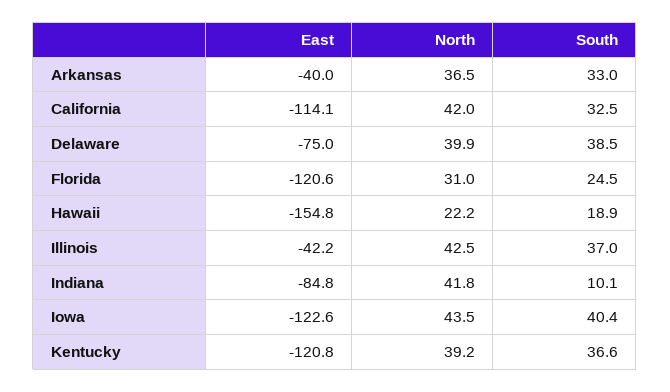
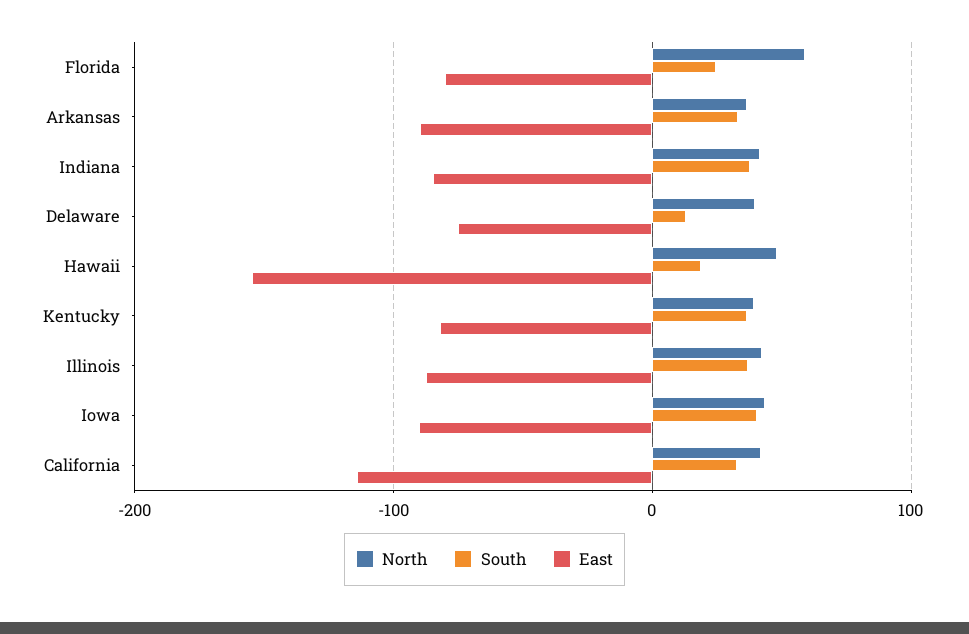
East, Arkansas: -40 -> -90
South, Delaware: 38.5 -> 10
East, Florida: -120.6 -> -80
North, Florida: 31 -> 60
North, Hawaii: 22.2 -> 50
East, Illinois: -42.2 -> -90
South, Indiana: 10.1 -> 40
East, Iowa: -122.6 -> -90
East, Kentucky: -120.8 -> -80

